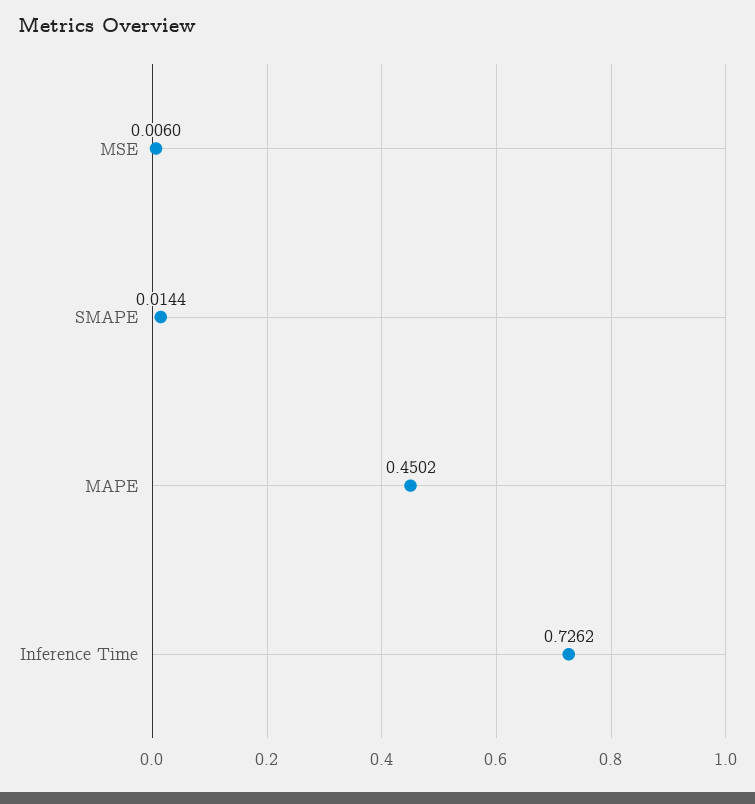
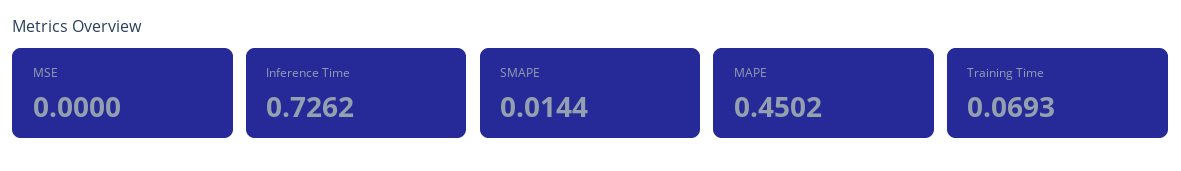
MSE: 0.006 -> 0
Training Time: none -> 0.0693

